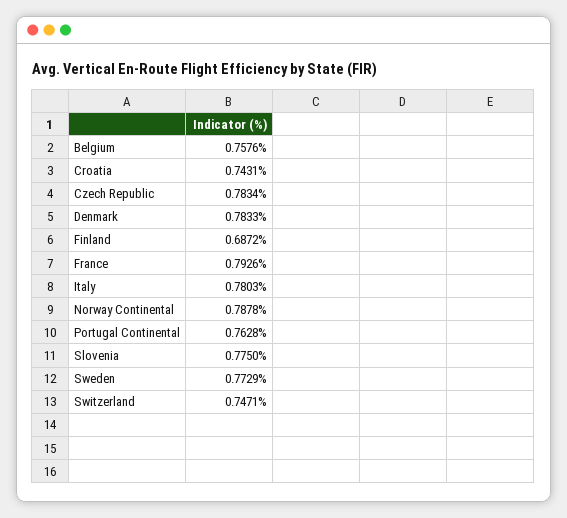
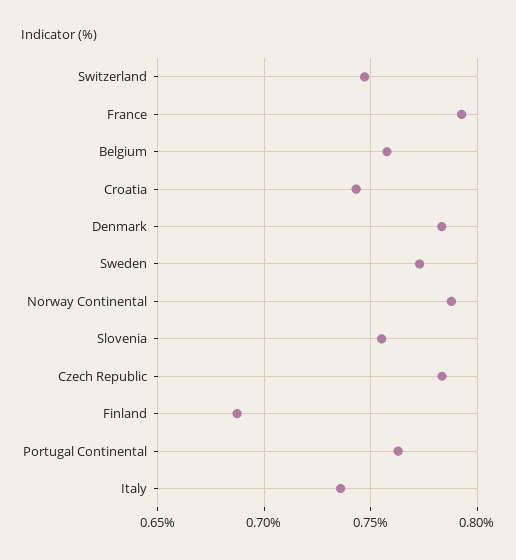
Italy: 0.7803 -> 0.735
Slovenia: 0.775 -> 0.755

